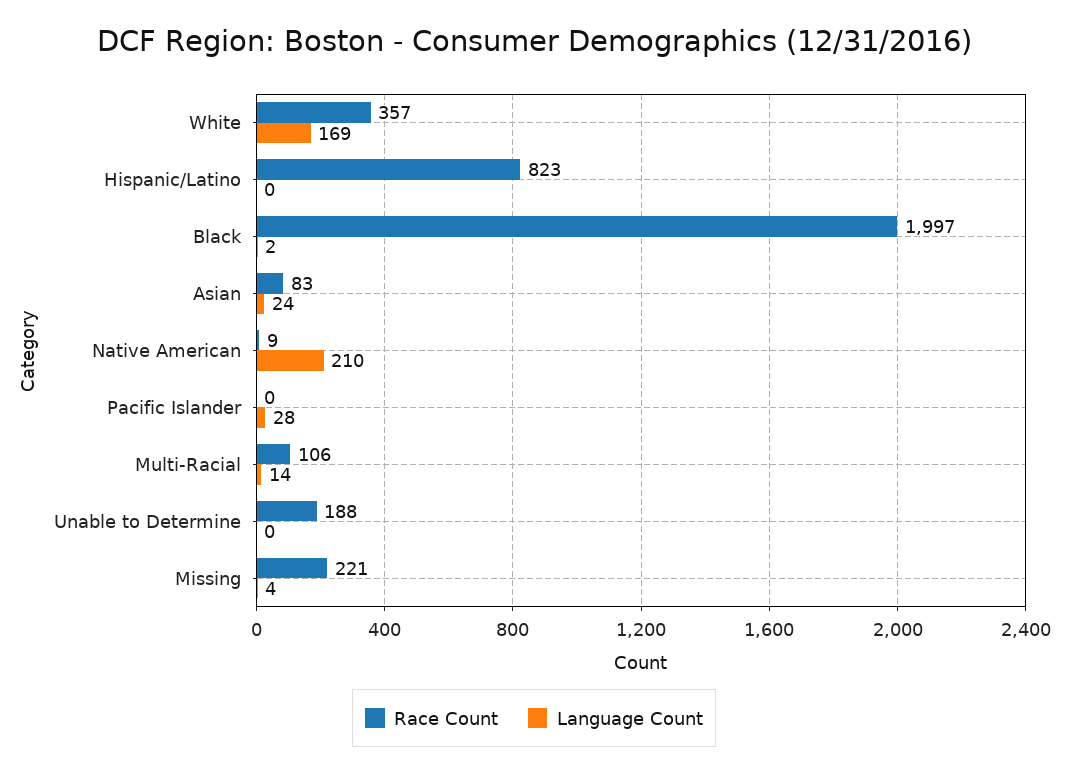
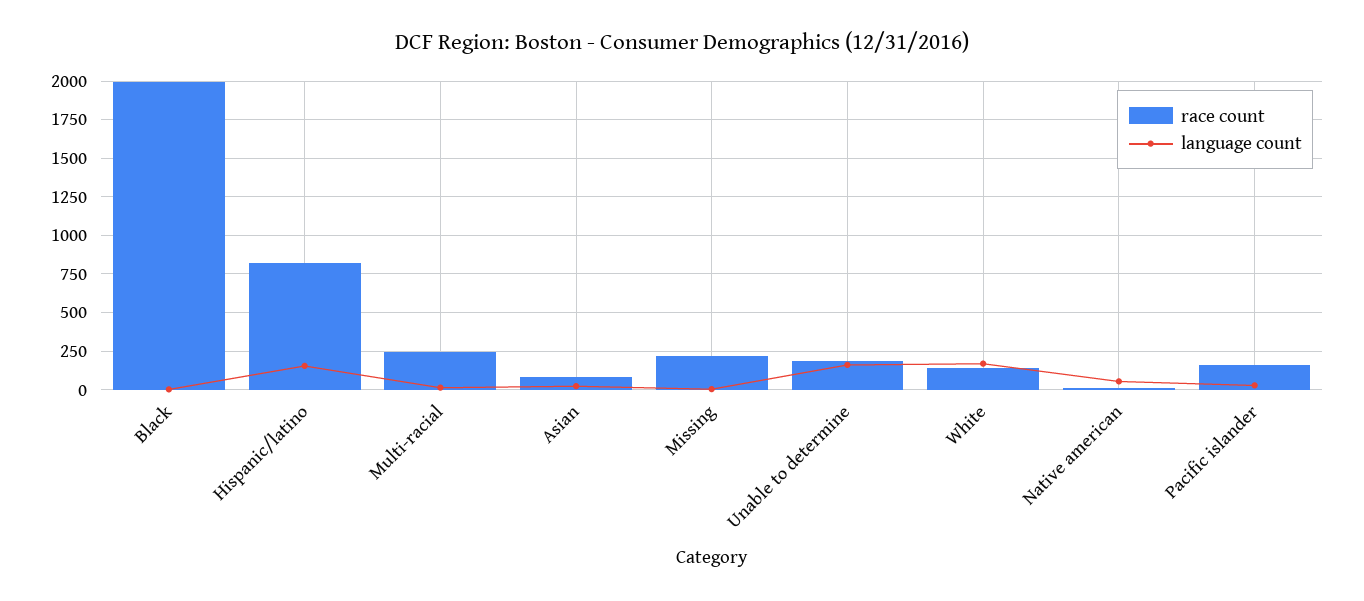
Race Count, White: 357 -> 150
Language Count, Hispanic/Latino: 0 -> 150
Language Count, Native American: 210 -> 50
Race Count, Pacific Islander: 0 -> 150
Race Count, Multi-Racial: 106 -> 250
Language Count, Unable to Determine: 0 -> 150

